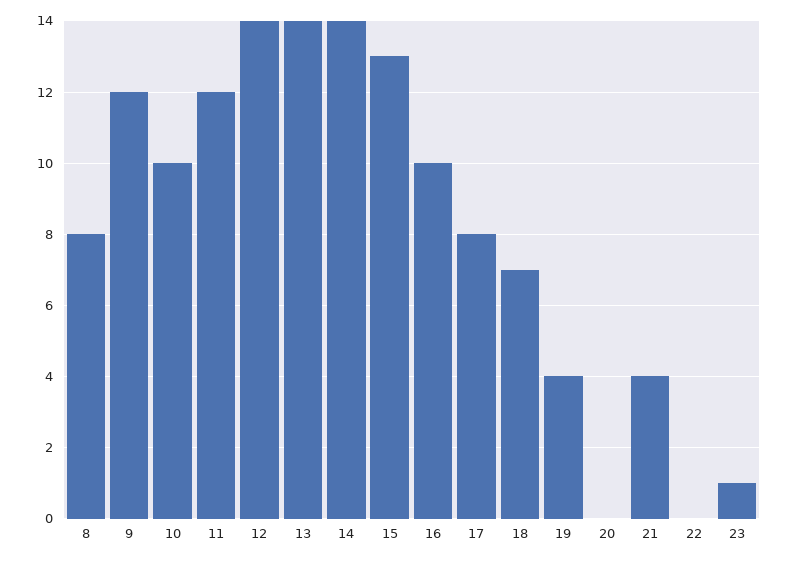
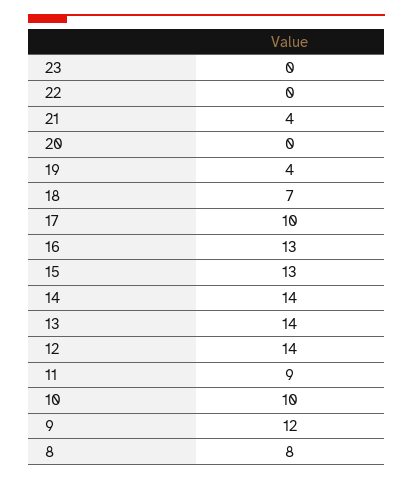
11: 12 -> 9
16: 10 -> 13
17: 8 -> 10
23: 1 -> 0

